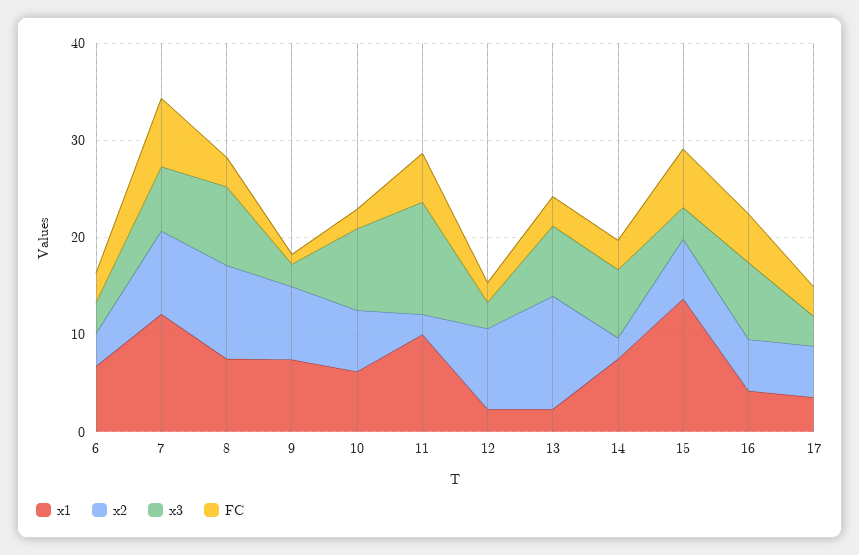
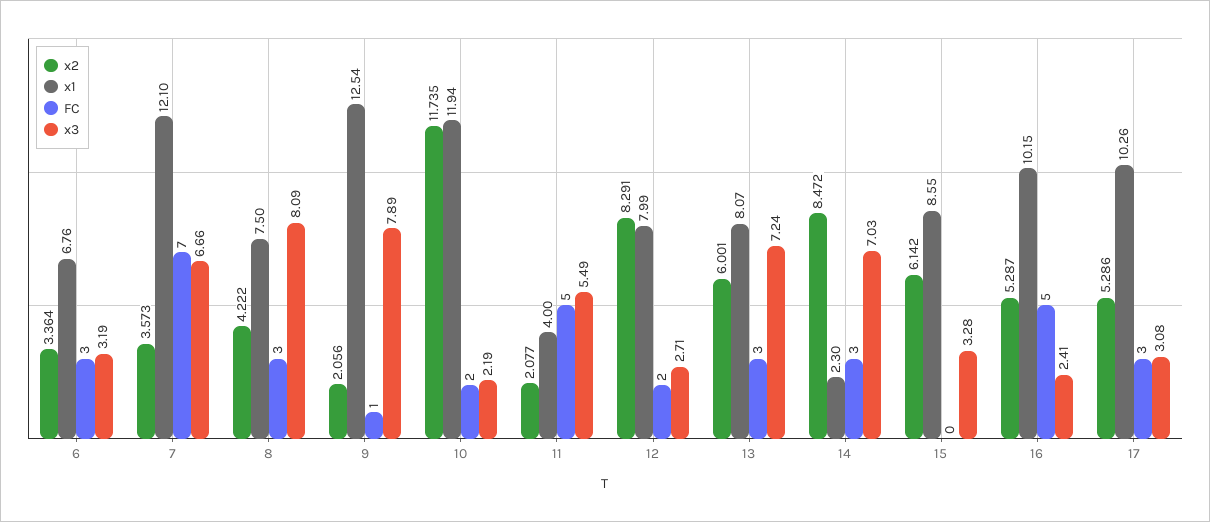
x2, 7: 8 -> 3.573
x2, 8: 10 -> 4.222
x1, 9: 8 -> 12.54
x2, 9: 8 -> 2.056
x3, 9: 2 -> 7.89
x1, 10: 6 -> 11.94
x2, 10: 6 -> 11.735
x3, 10: 8 -> 2.19
x1, 11: 10 -> 4
x3, 11: 12 -> 5.49
x1, 12: 2 -> 7.99
x1, 13: 2 -> 8.07
x2, 13: 12 -> 6.001
x1, 14: 8 -> 2.3
x2, 14: 2 -> 8.472
x1, 15: 14 -> 8.55
FC, 15: 6 -> 0
x1, 16: 4 -> 10.15
x3, 16: 8 -> 2.41
x1, 17: 4 -> 10.26

